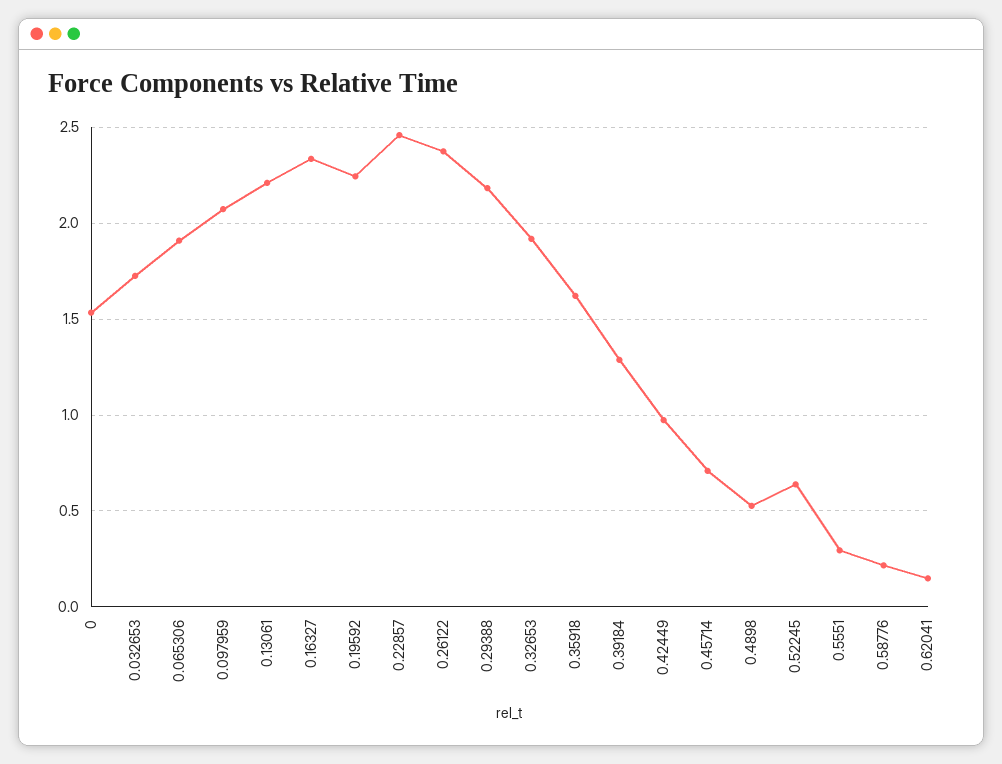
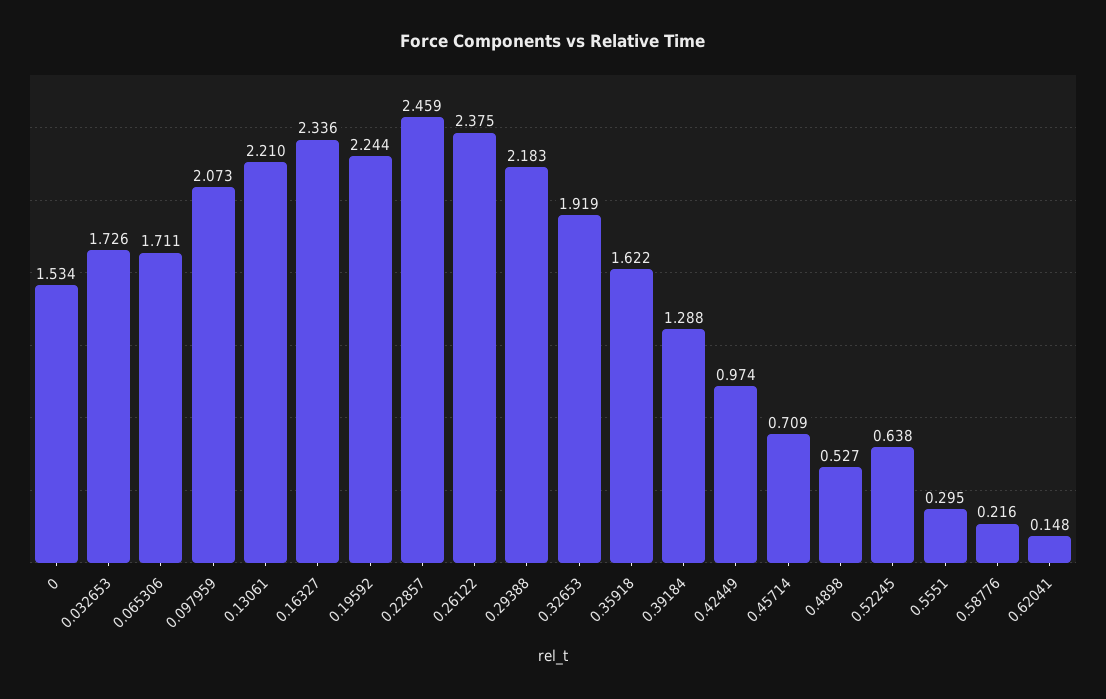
0.065306: 1.9 -> 1.711

